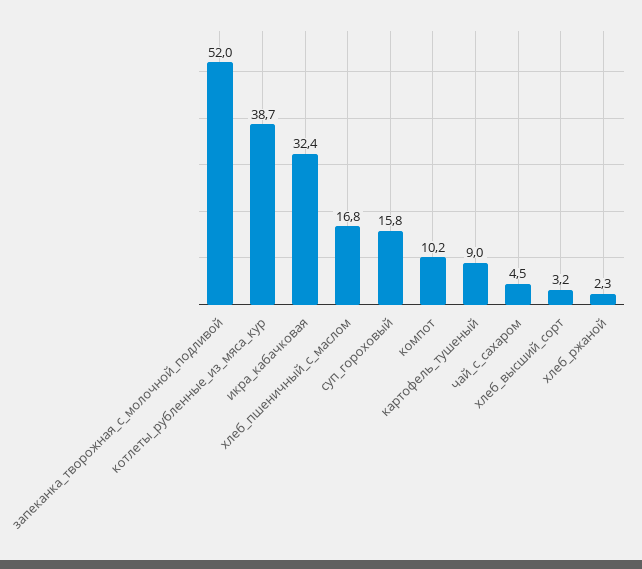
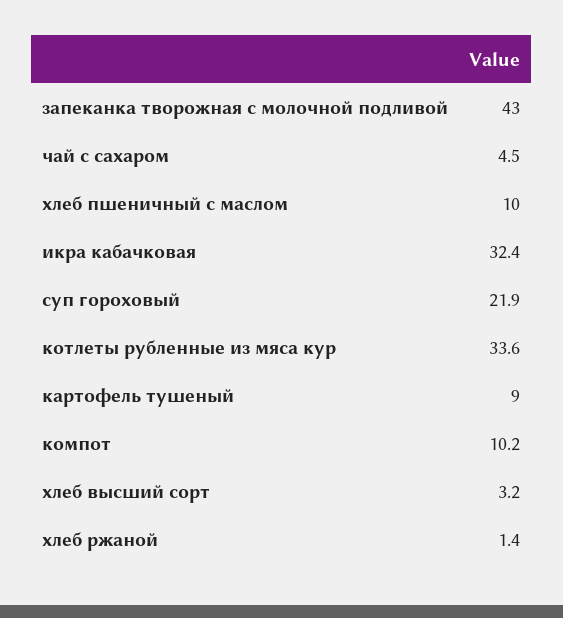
запеканка_творожная_с_молочной_подливой: 52 -> 43
котлеты_рубленные_из_мяса_кур: 38.7 -> 33.6
хлеб_пшеничный_с_маслом: 16.8 -> 10
суп_гороховый: 15.8 -> 21.9
хлеб_ржаной: 2.3 -> 1.4

